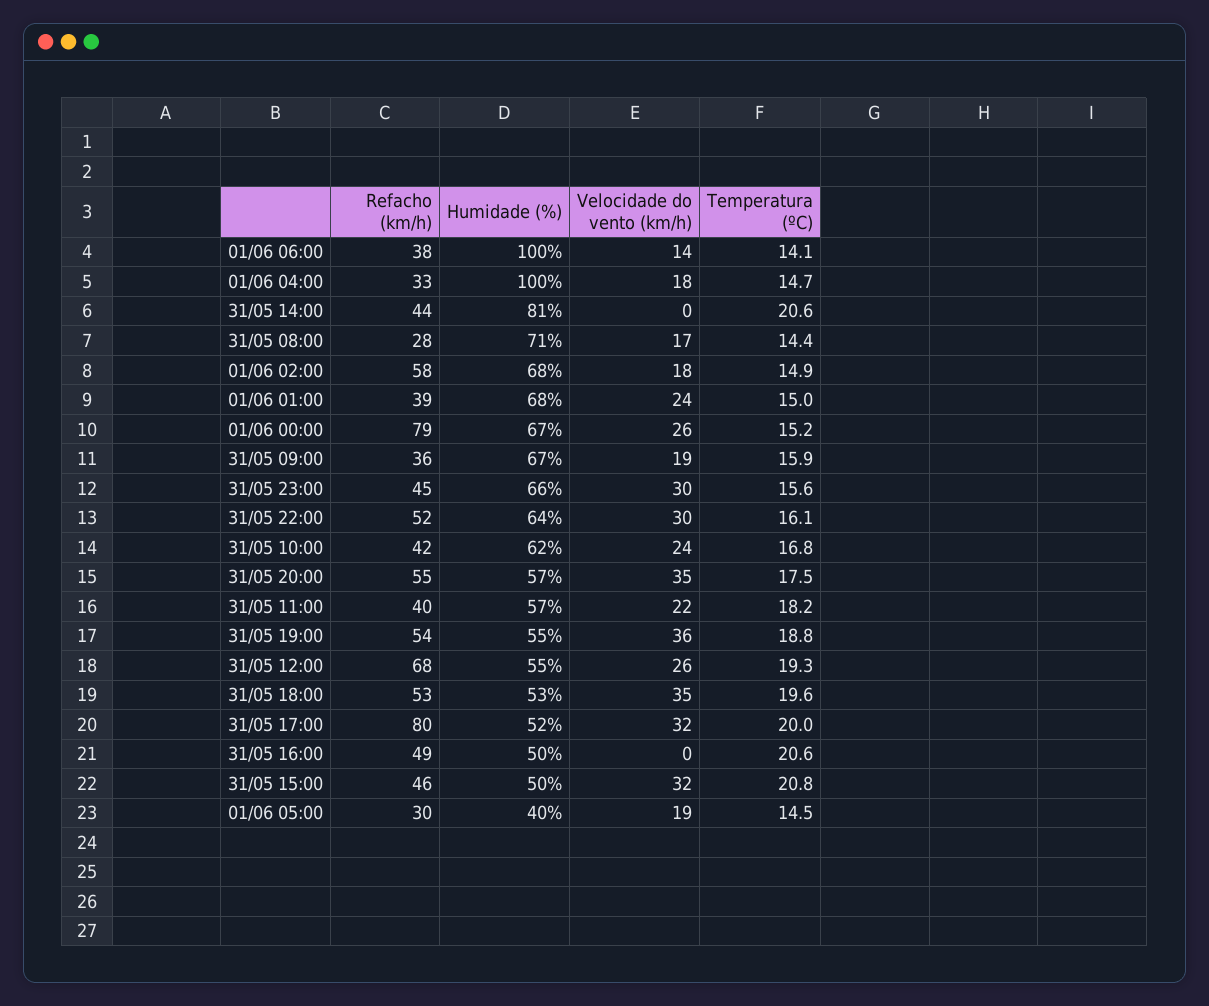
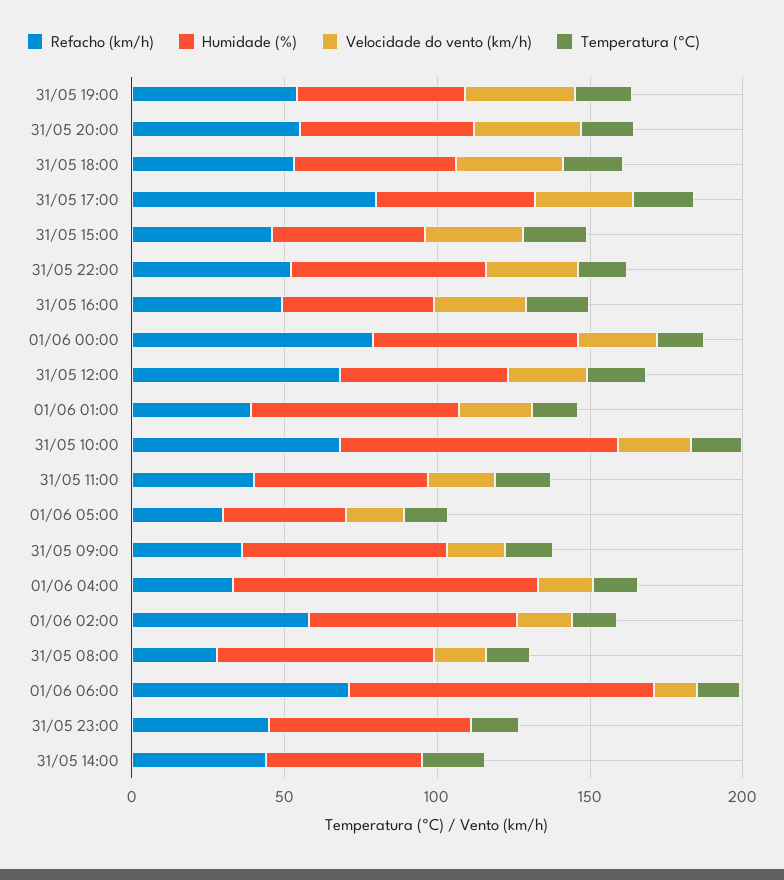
Refacho (km/h), 01/06 06:00: 38 -> 70
Humidade (%), 31/05 14:00: 81 -> 50
Velocidade do vento (km/h), 31/05 23:00: 30 -> 0
Refacho (km/h), 31/05 10:00: 42 -> 70
Humidade (%), 31/05 10:00: 62 -> 90
Velocidade do vento (km/h), 31/05 16:00: 0 -> 30

